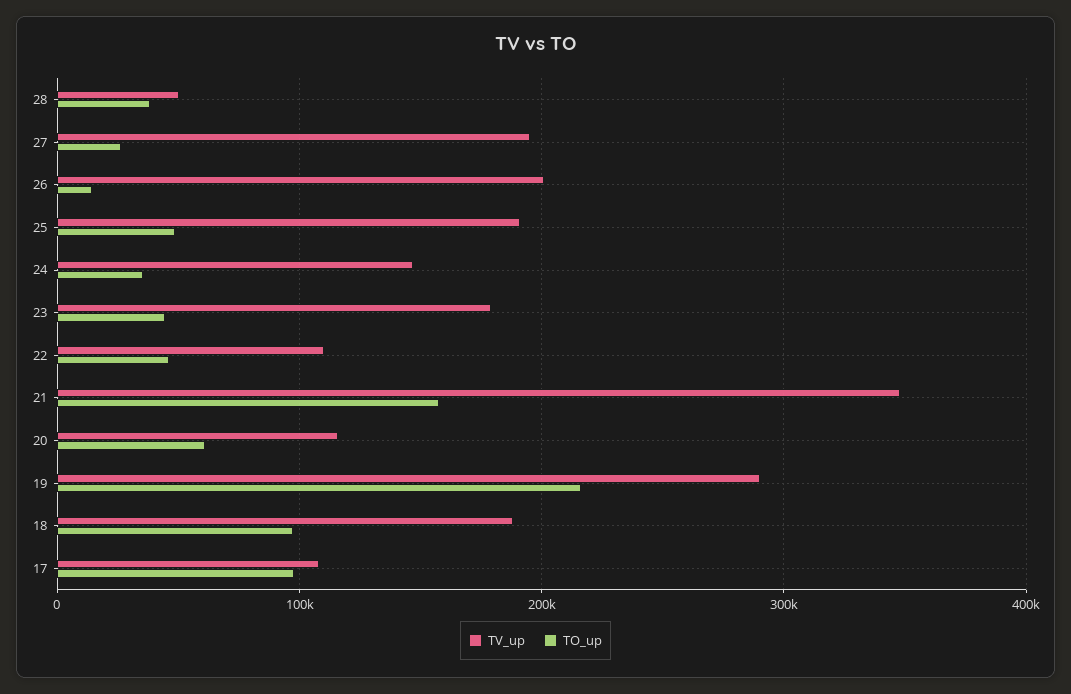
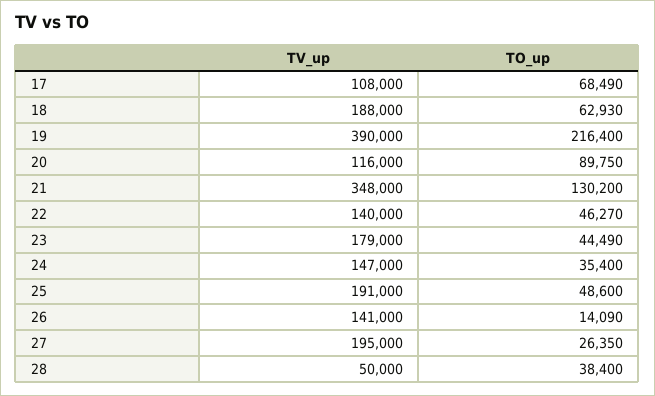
TV_up, 26: 200000 -> 141000
TV_up, 22: 110000 -> 140000
TO_up, 21: 160000 -> 130200
TO_up, 20: 60000 -> 89750
TV_up, 19: 290000 -> 390000
TO_up, 18: 100000 -> 62930
TO_up, 17: 100000 -> 68490

